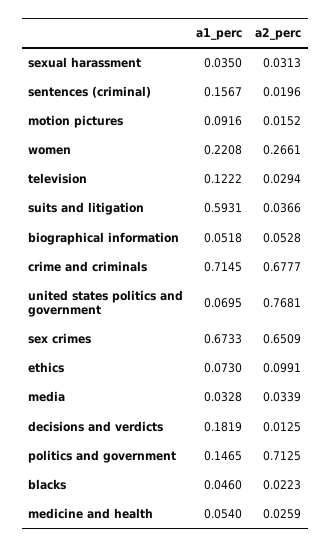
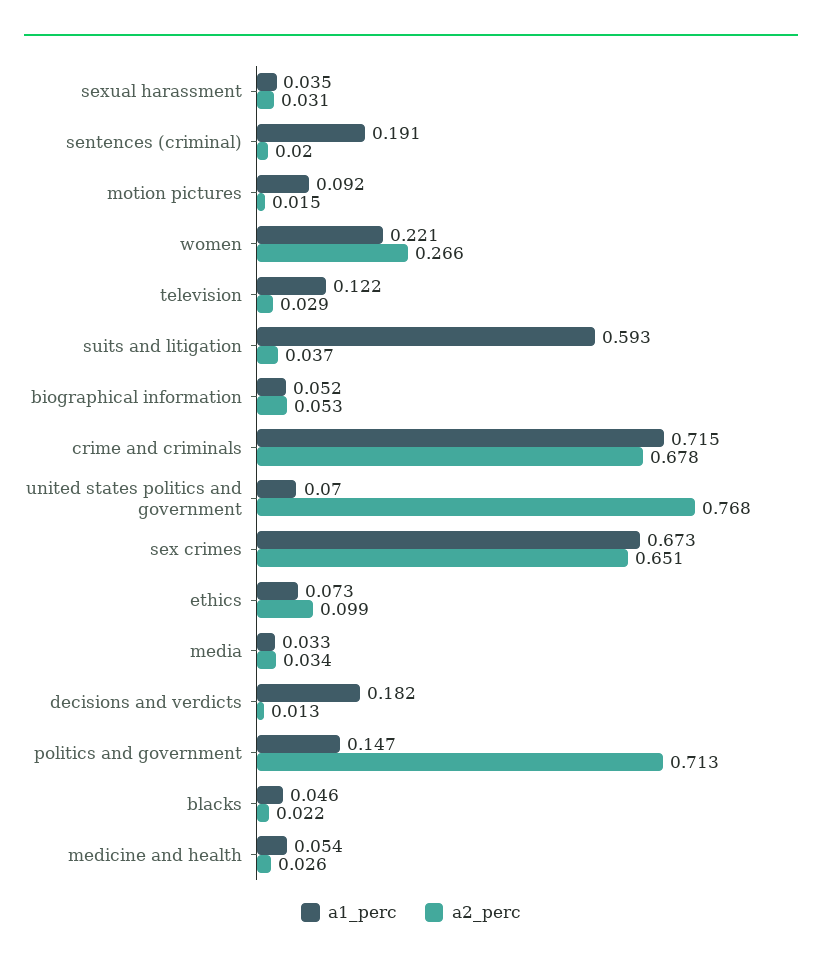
a1_perc, sentences (criminal): 0.1567 -> 0.191

